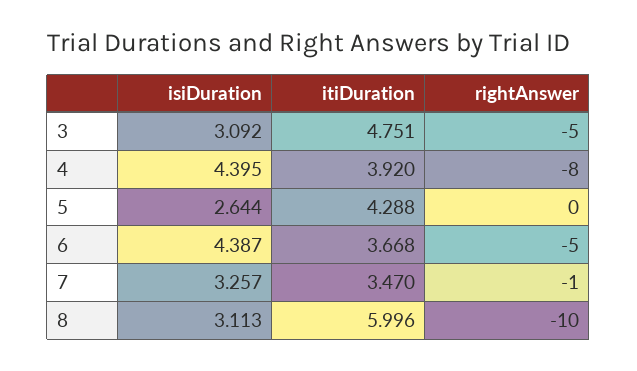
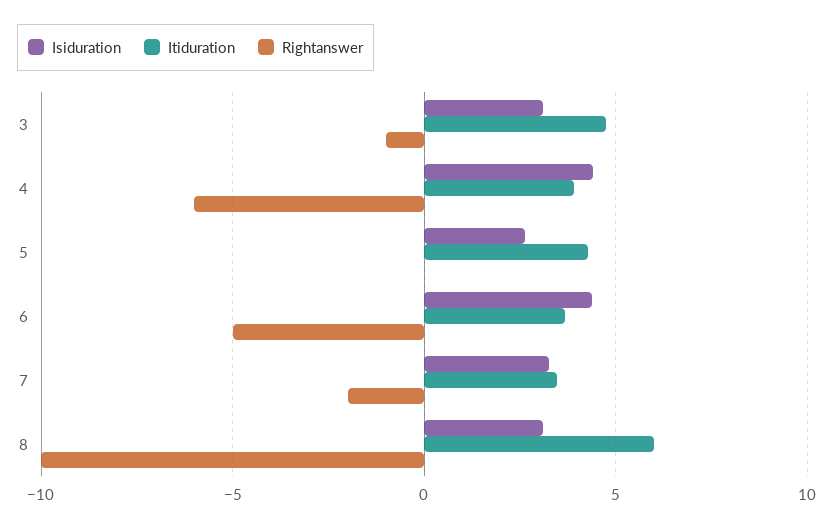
rightAnswer, 3: -5 -> -1
rightAnswer, 4: -8 -> -6
rightAnswer, 7: -1 -> -2

